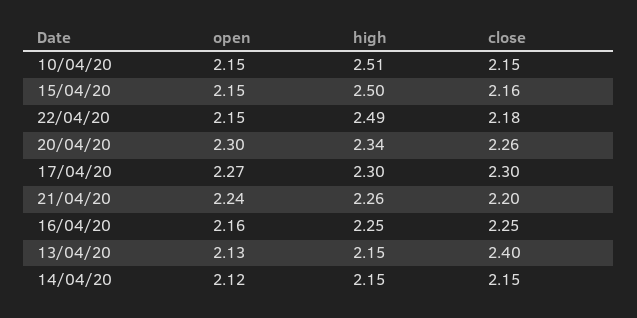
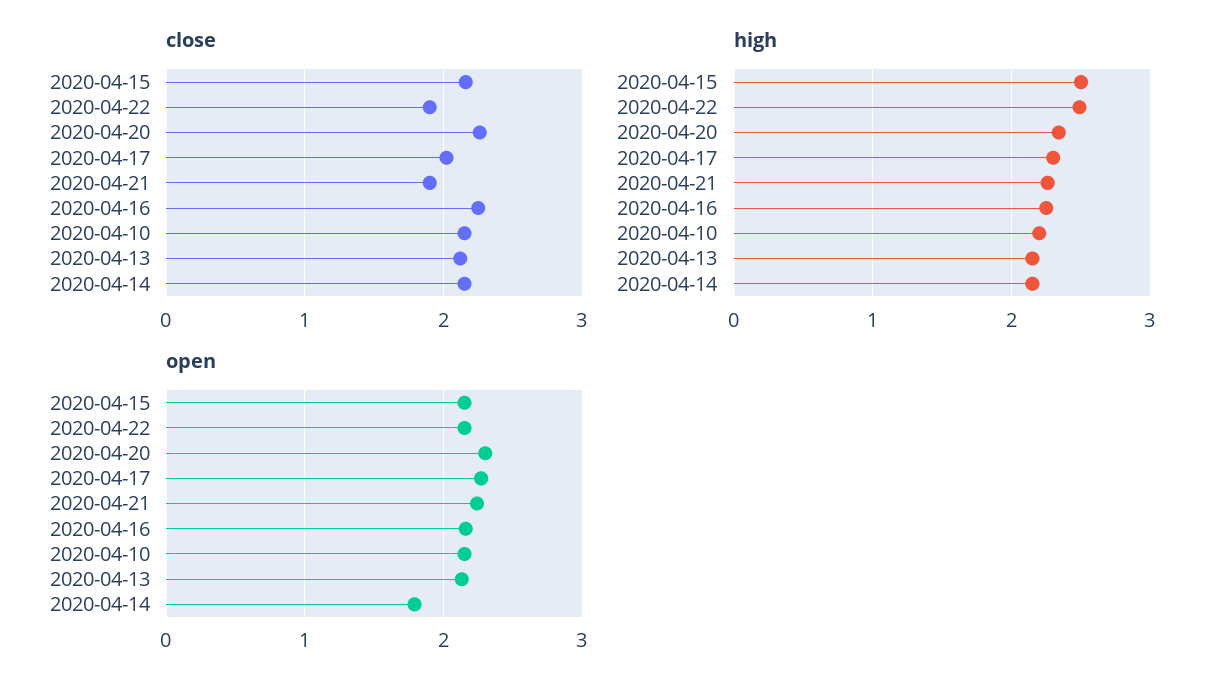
high, 10/04/20: 2.51 -> 2.2
close, 22/04/20: 2.18 -> 1.9
close, 17/04/20: 2.3 -> 2
close, 21/04/20: 2.2 -> 1.9
close, 13/04/20: 2.4 -> 2.1
open, 14/04/20: 2.12 -> 1.8

